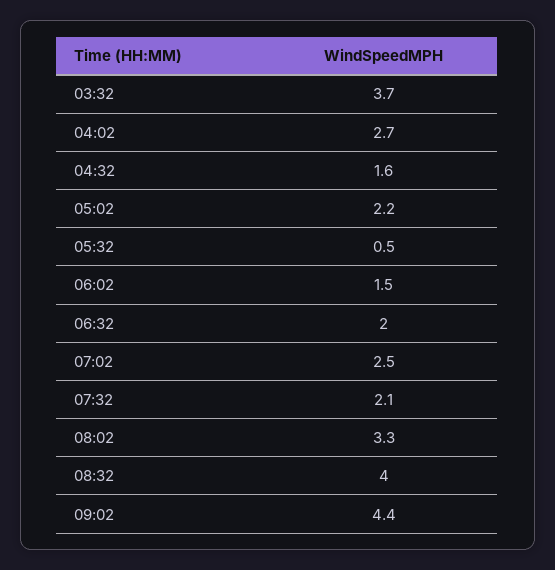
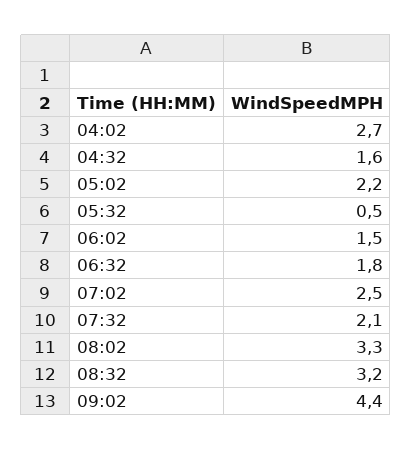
03:32: 3.7 -> none
06:32: 2 -> 1.8
08:32: 4 -> 3.2

